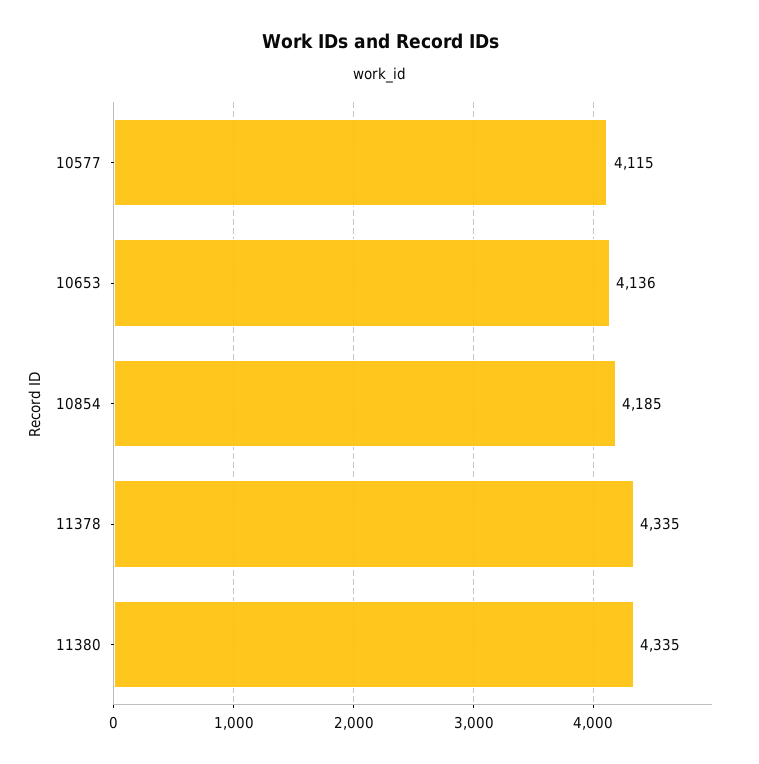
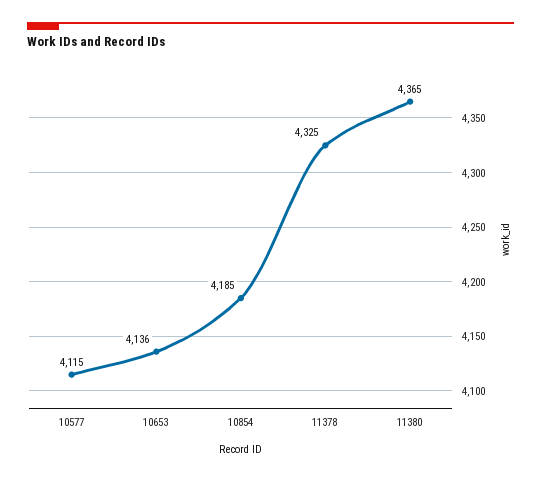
11378: 4335 -> 4325
11380: 4335 -> 4365

